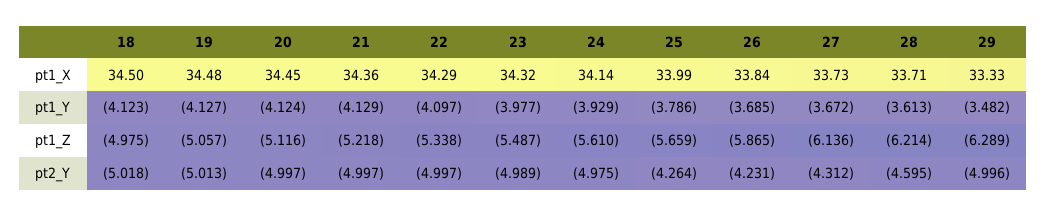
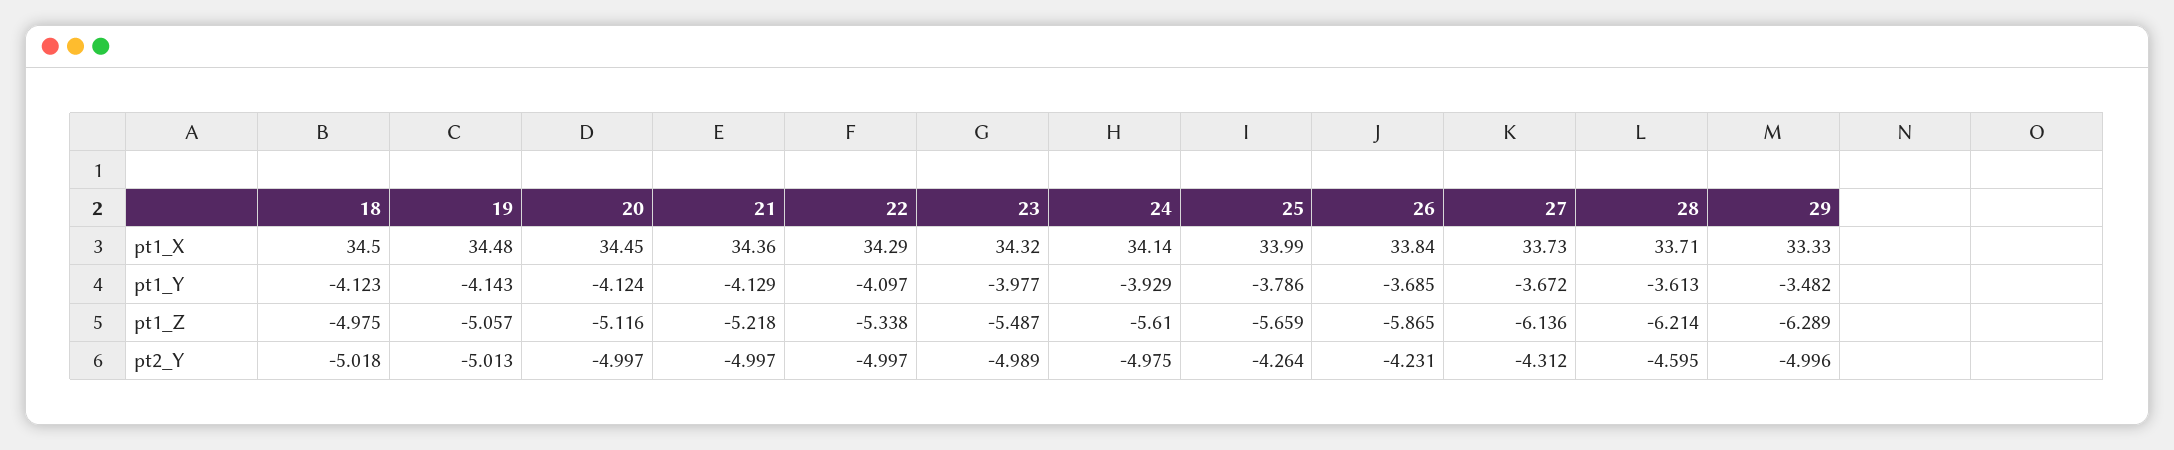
19, pt1_Y: -4.127 -> -4.143

